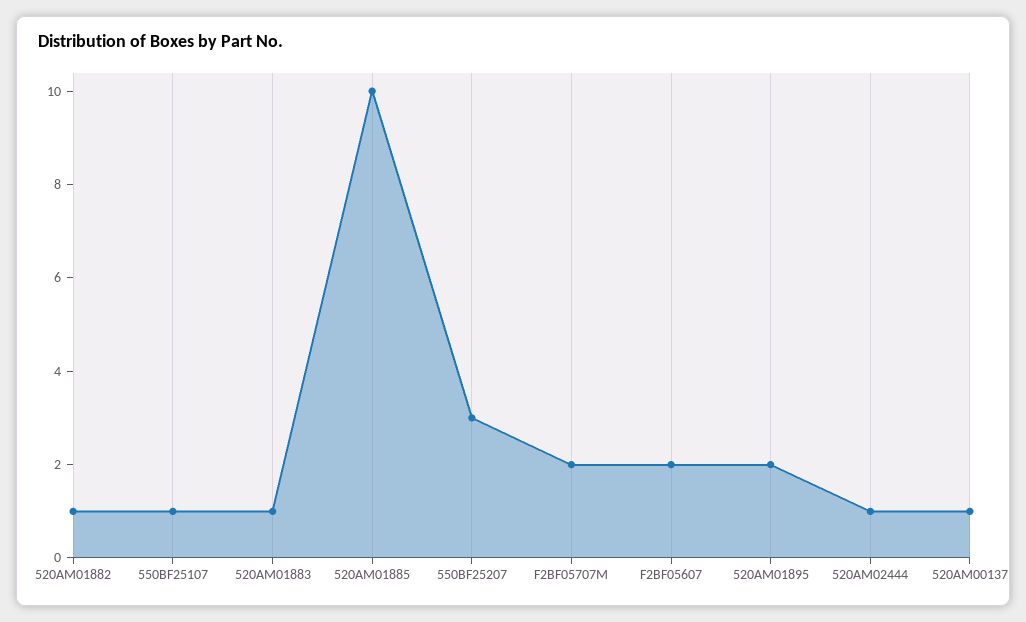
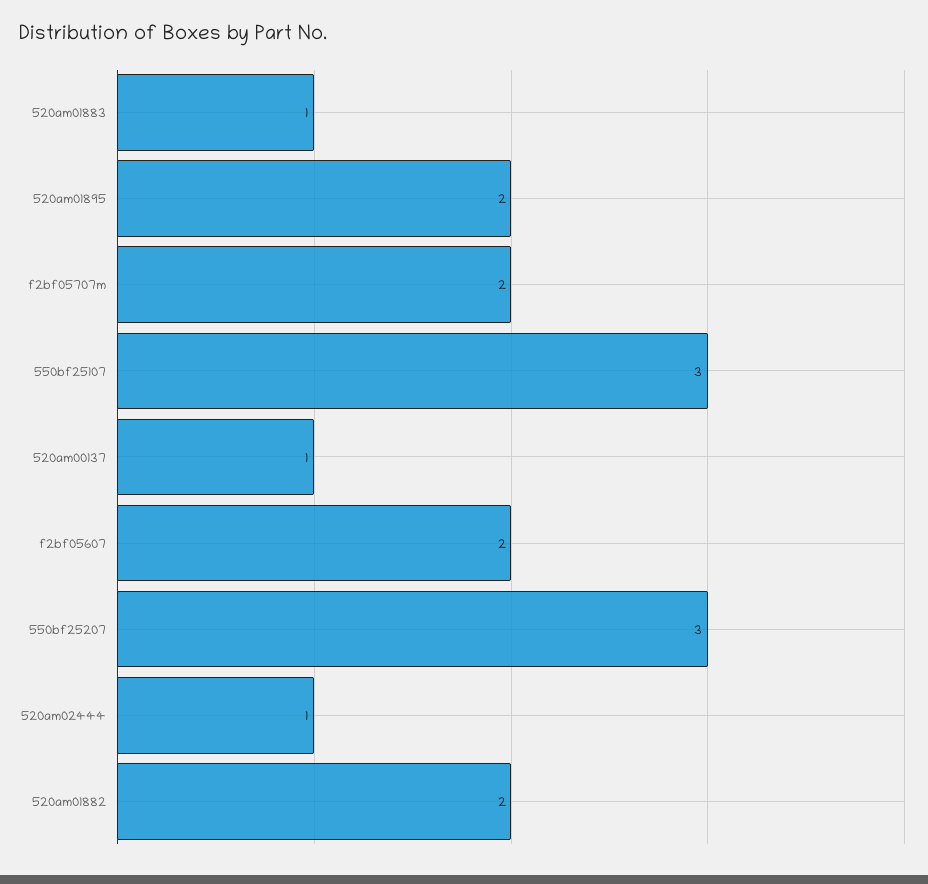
520AM01882: 1 -> 2
550BF25107: 1 -> 3
520AM01885: 10 -> none

